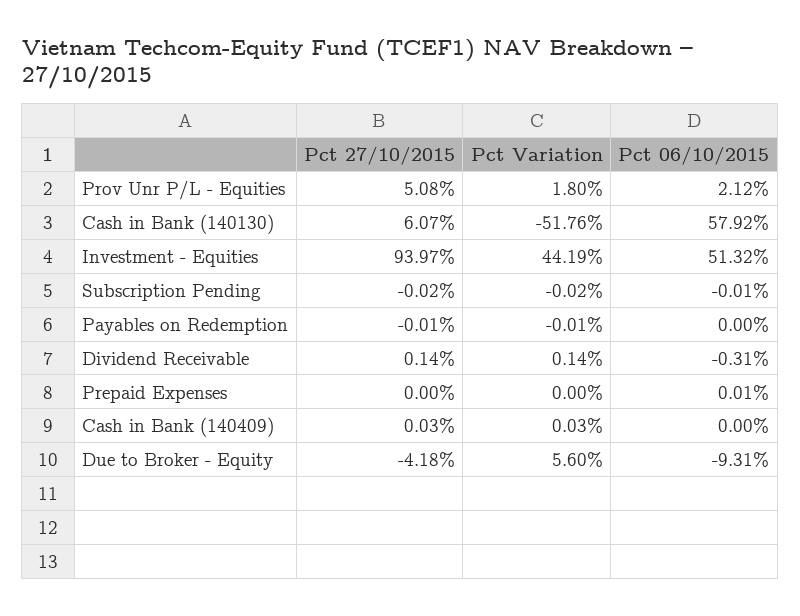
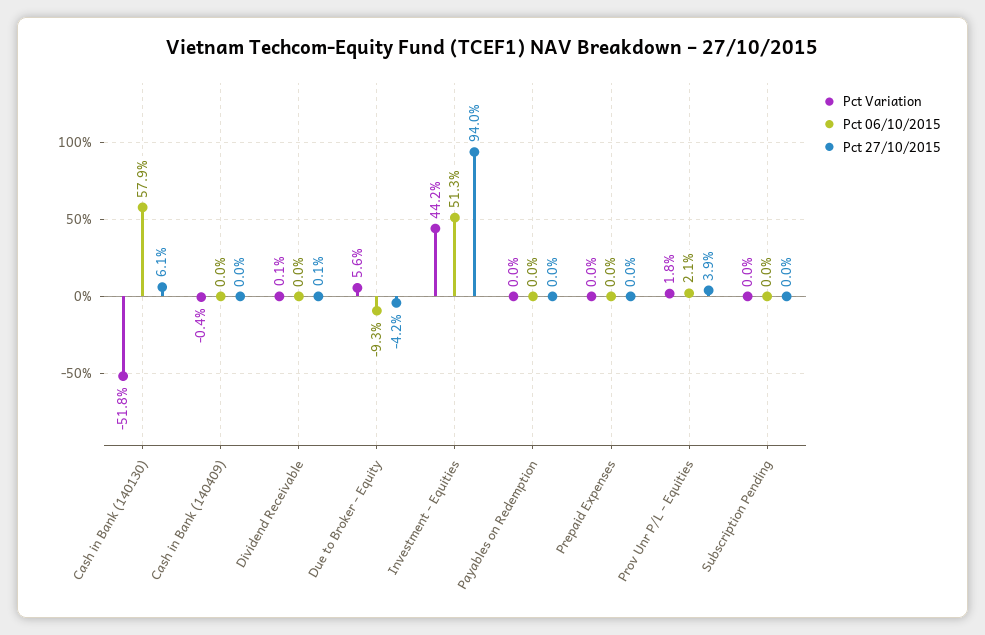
Pct 27/10/2015, Prov Unr P/L - Equities: 5.08 -> 3.9
Pct 06/10/2015, Dividend Receivable: -0.31 -> 0
Pct Variation, Cash in Bank (140409): 0.03 -> -0.4

